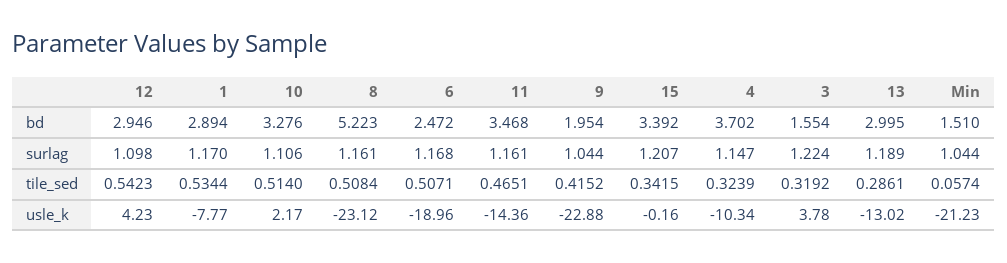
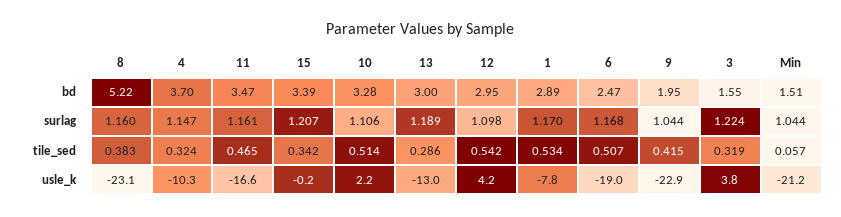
8, surlag: 1.161 -> 1.16
8, tile_sed: 0.5084 -> 0.383
11, usle_k: -14.36 -> -16.6

